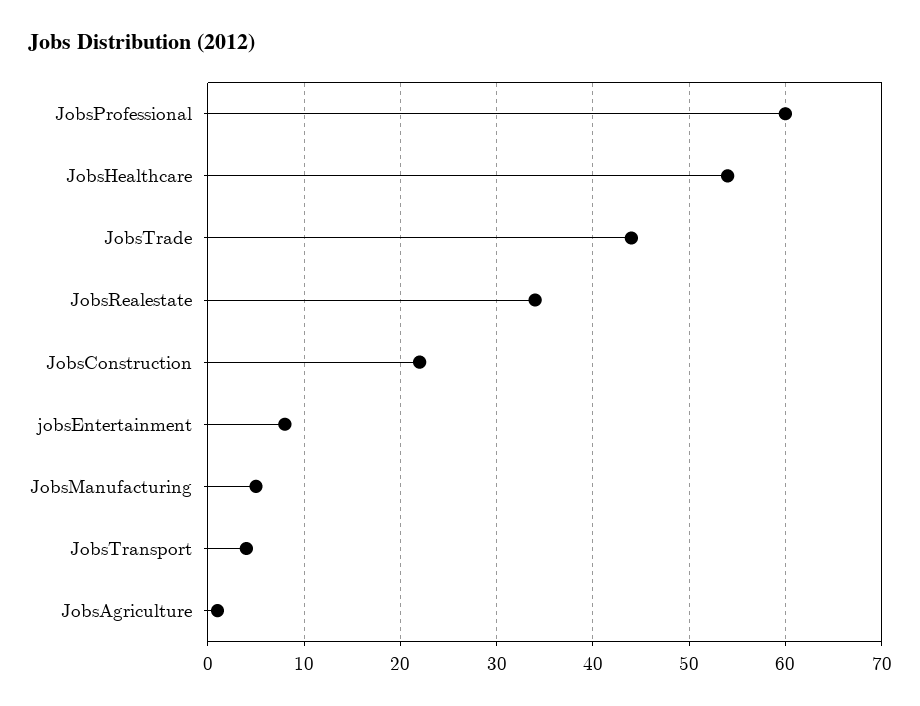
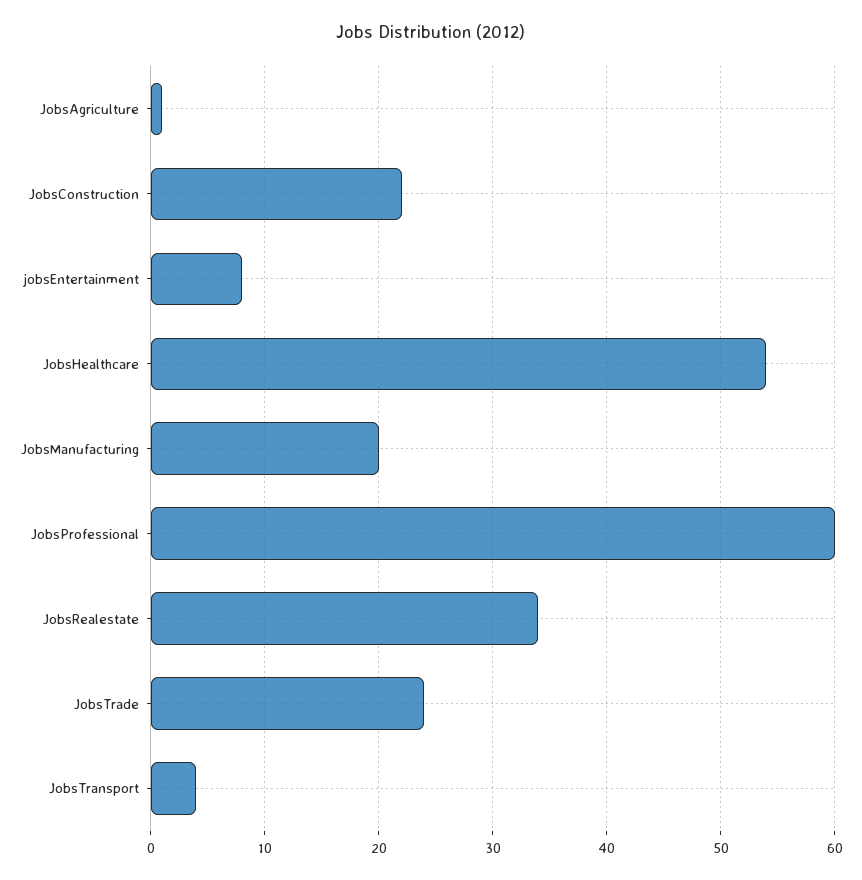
JobsTrade: 44 -> 24
JobsManufacturing: 5 -> 20

